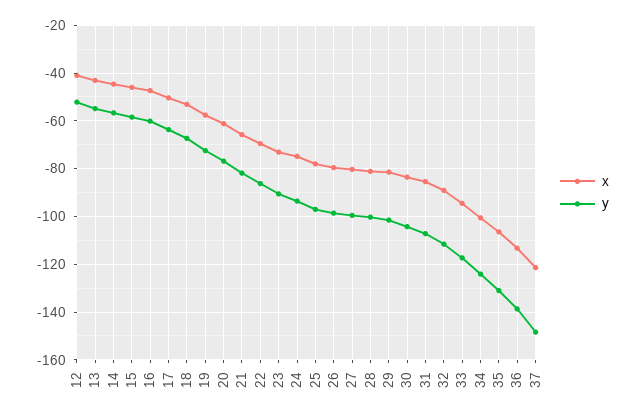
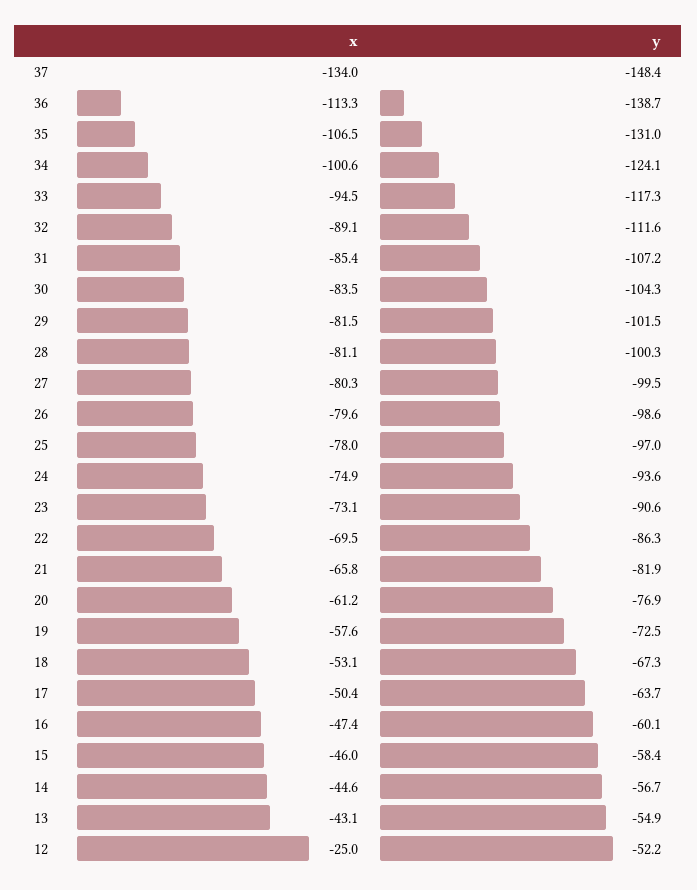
x, 12: -40 -> -25
x, 37: -120 -> -134

